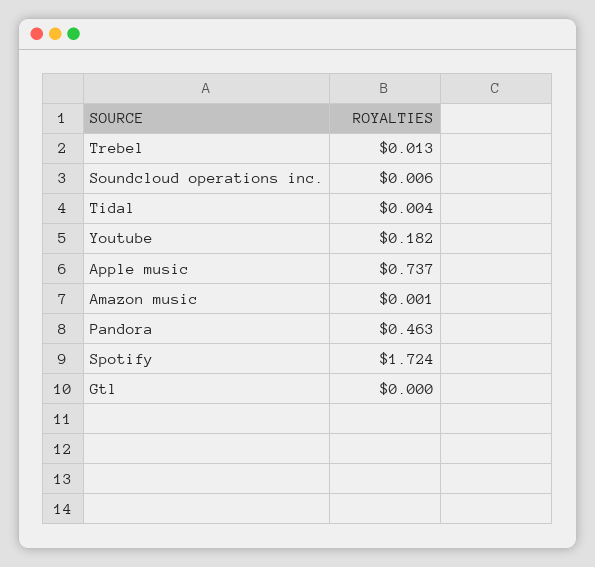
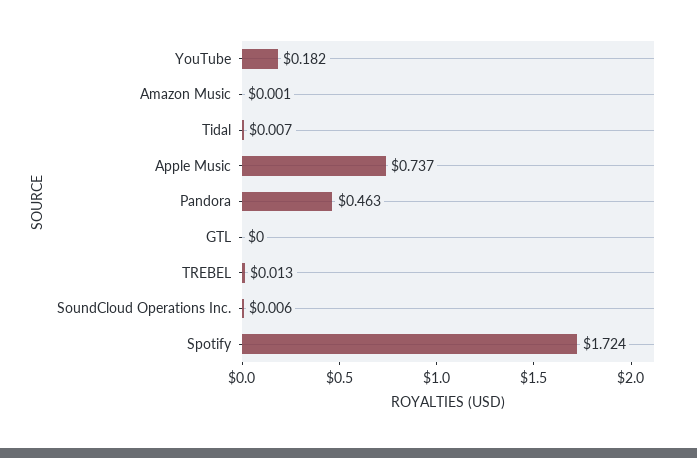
Tidal: 0.004 -> 0.007

